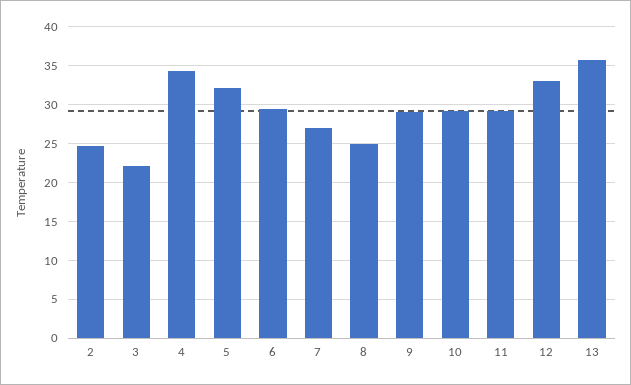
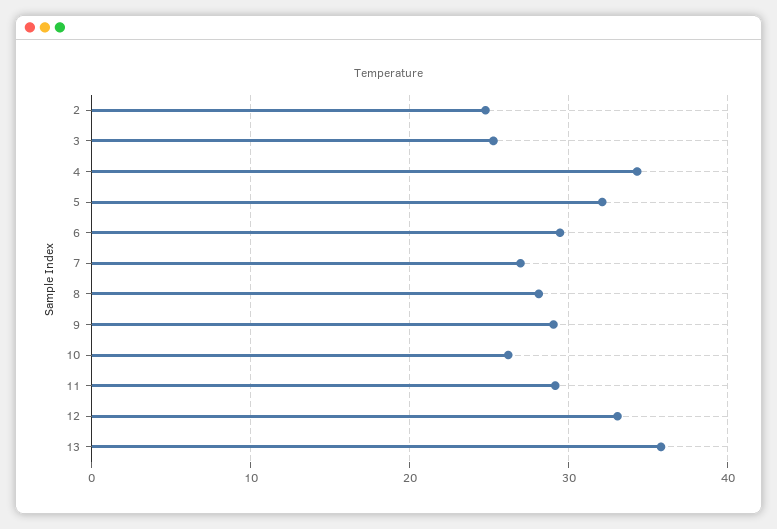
3: 22 -> 25
8: 25 -> 28
10: 29 -> 26

